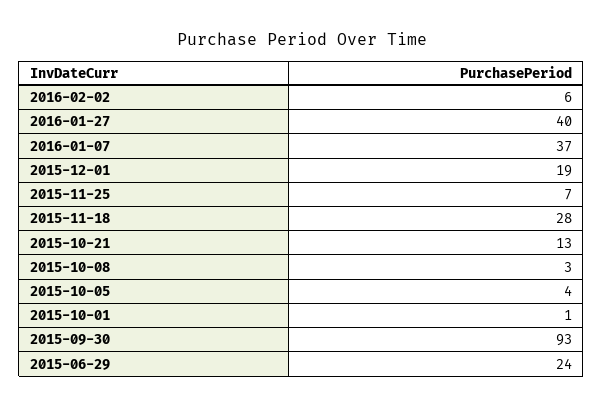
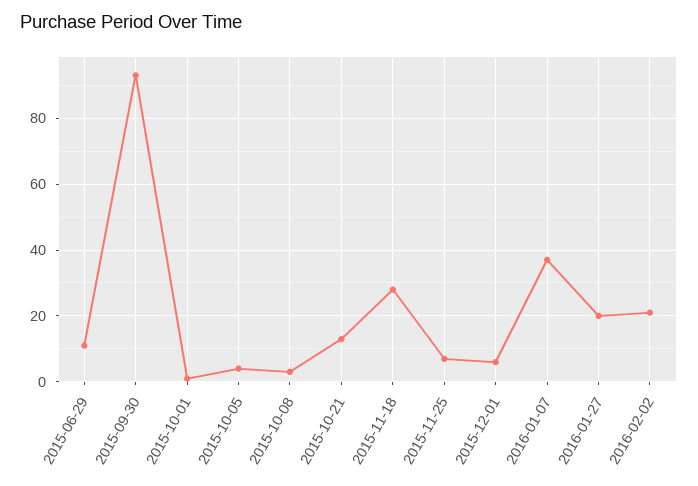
2016-02-02: 6 -> 20
2016-01-27: 40 -> 20
2015-12-01: 19 -> 5
2015-06-29: 24 -> 10

